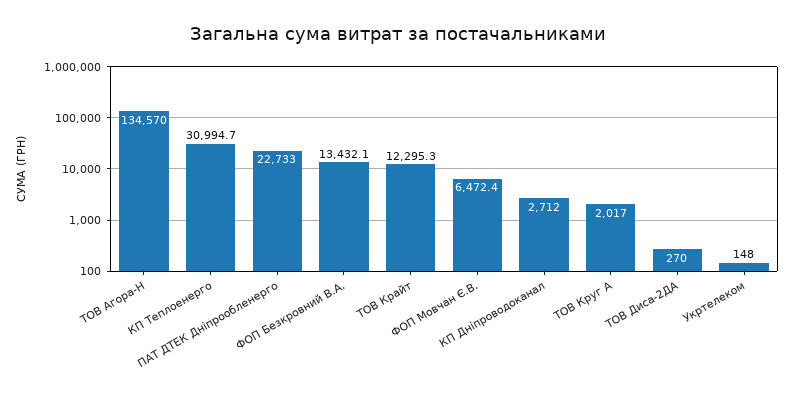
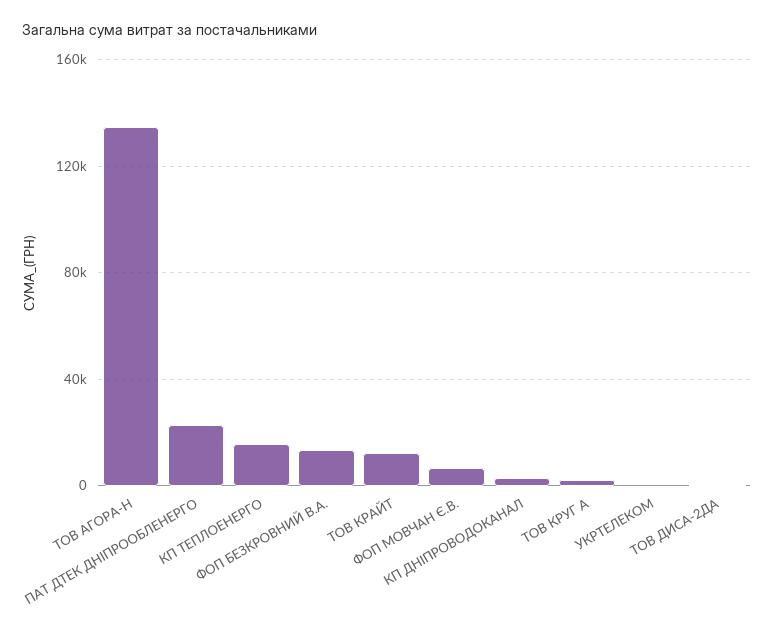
КП Теплоенерго: 30994.7 -> 15000

